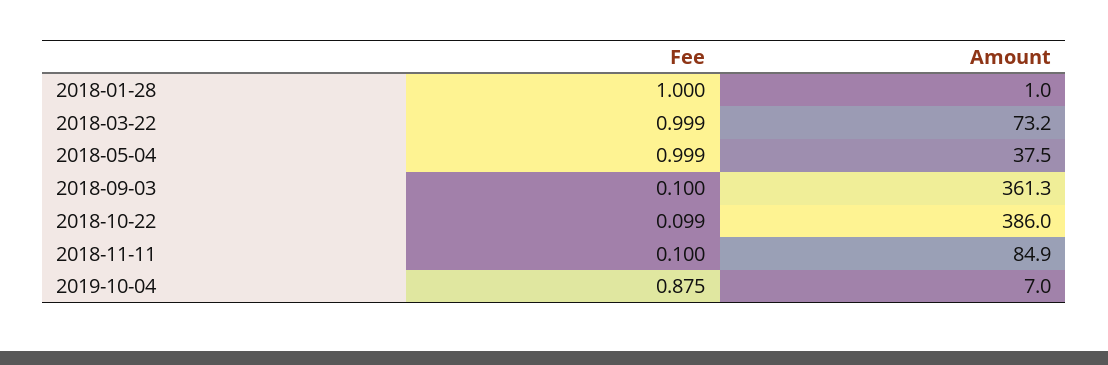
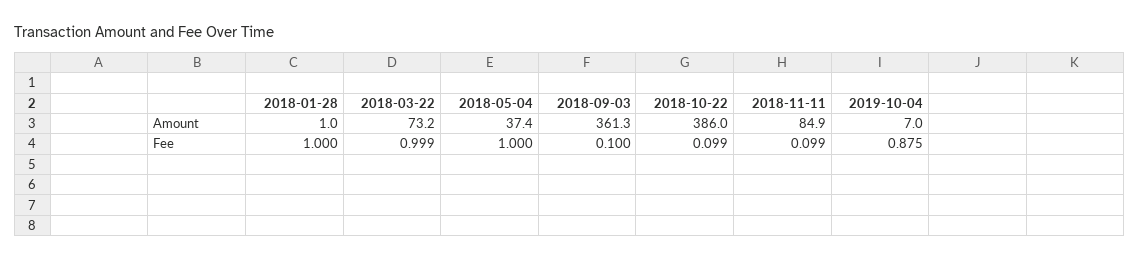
Fee, 2018-05-04: 0.999 -> 1
Amount, 2018-05-04: 37.5 -> 37.4
Fee, 2018-11-11: 0.1 -> 0.099

